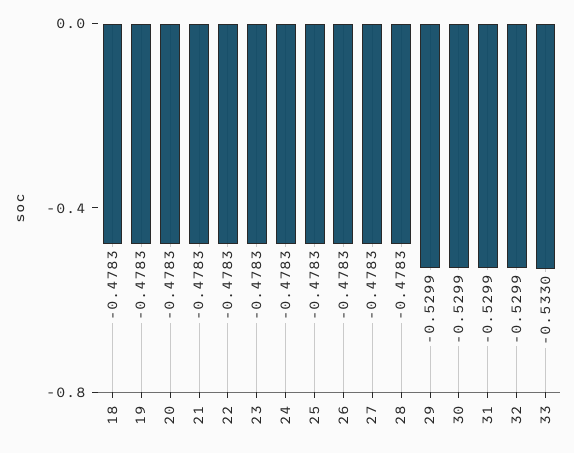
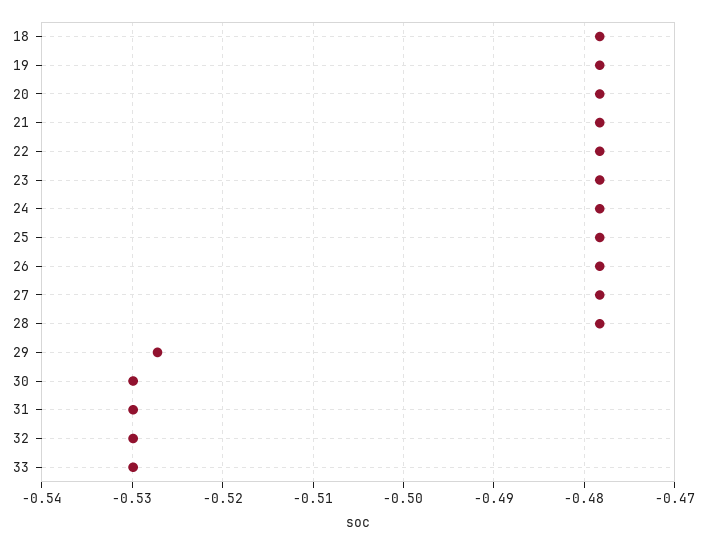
29: -0.5299 -> -0.527
33: -0.533 -> -0.53

